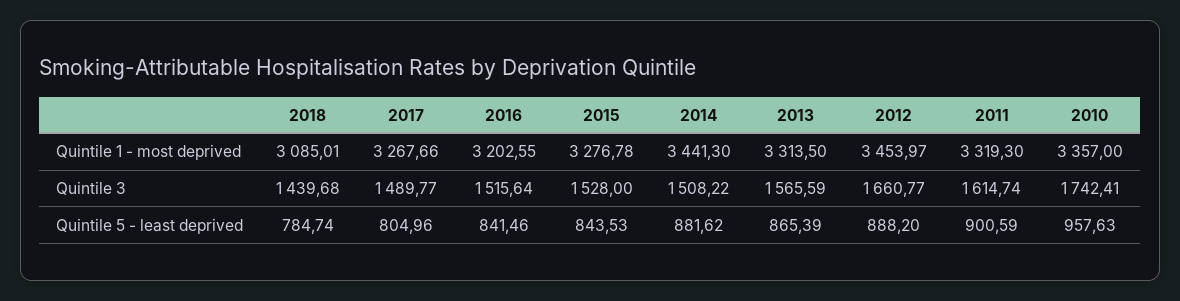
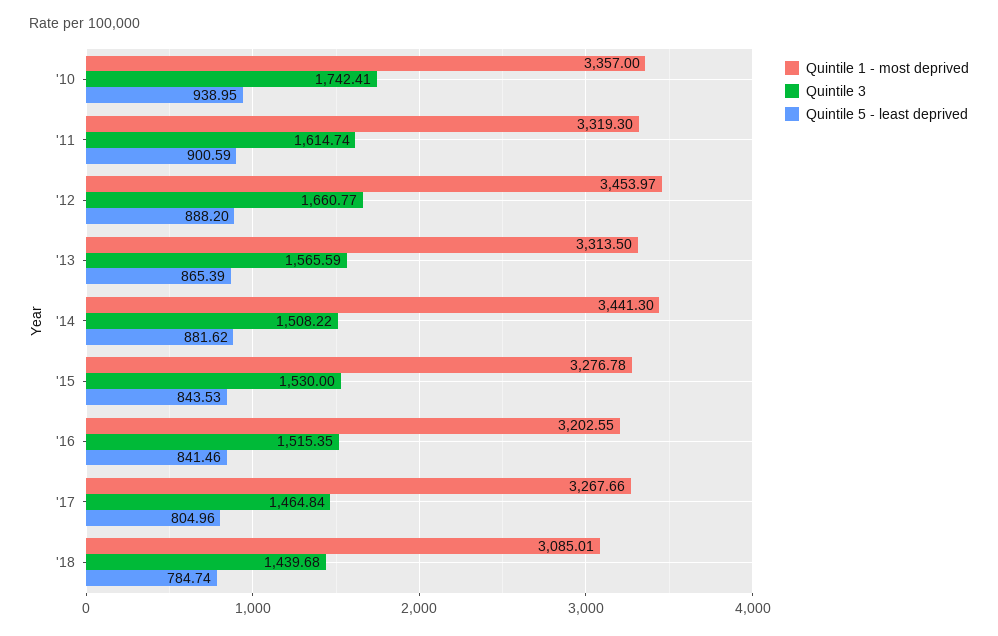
Quintile 3, 2017: 1489.77 -> 1464.84
Quintile 3, 2016: 1515.64 -> 1515.35
Quintile 3, 2015: 1528 -> 1530
Quintile 5 - least deprived, 2010: 957.63 -> 938.95

